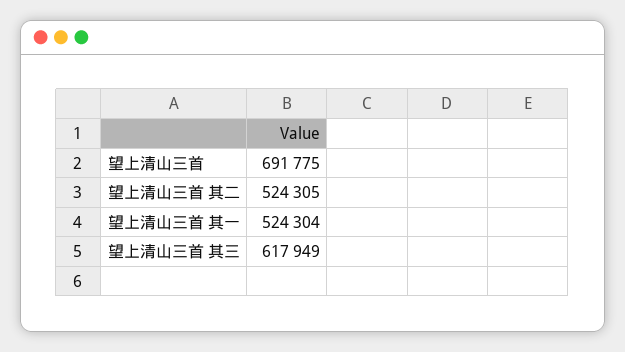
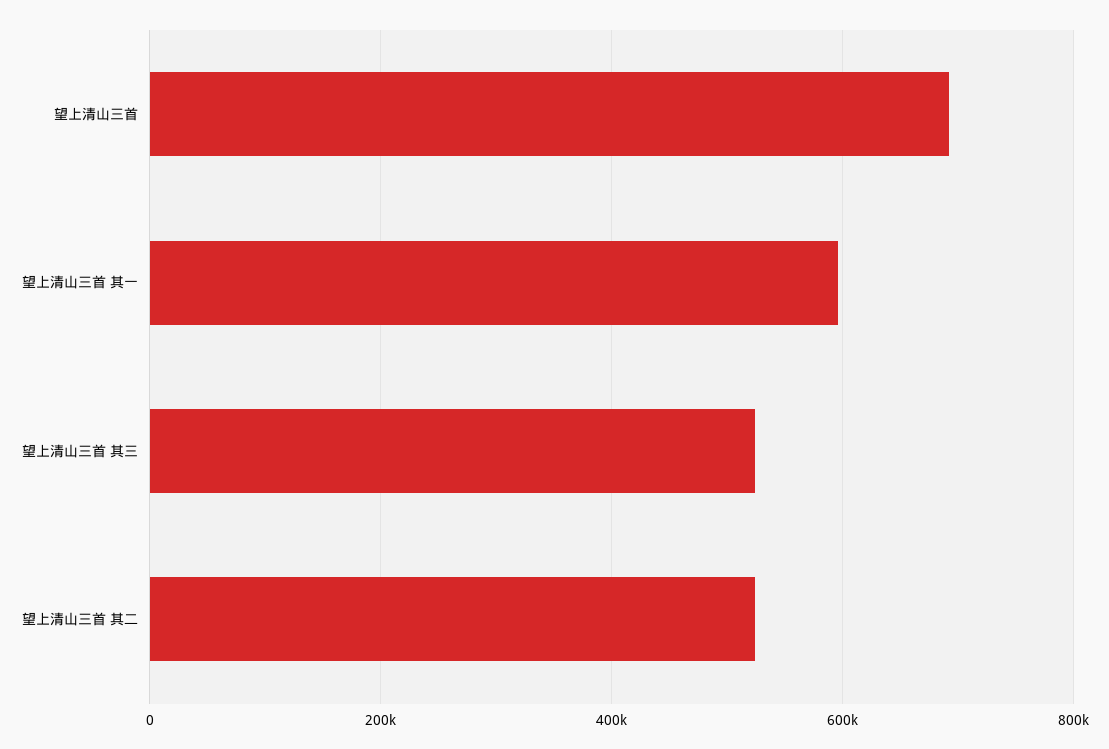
望上清山三首 其一: 524304 -> 600000
望上清山三首 其三: 617949 -> 520000

